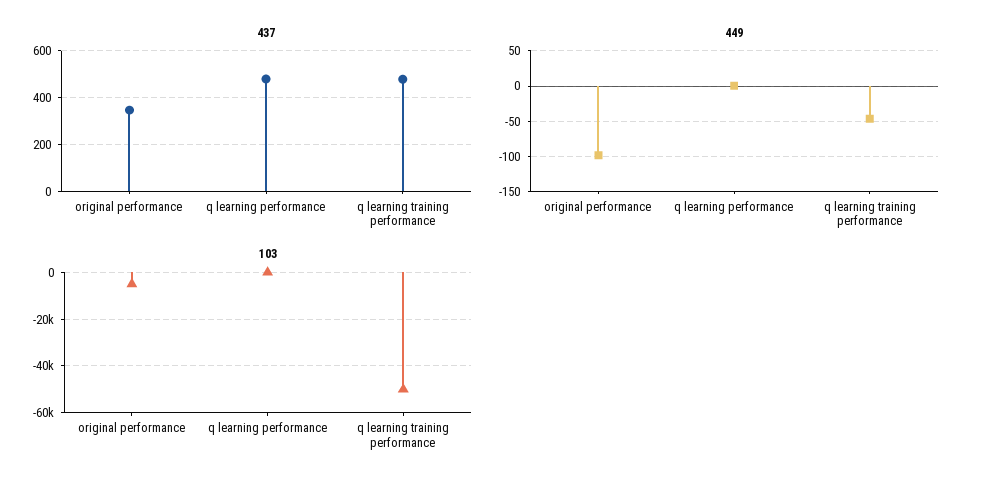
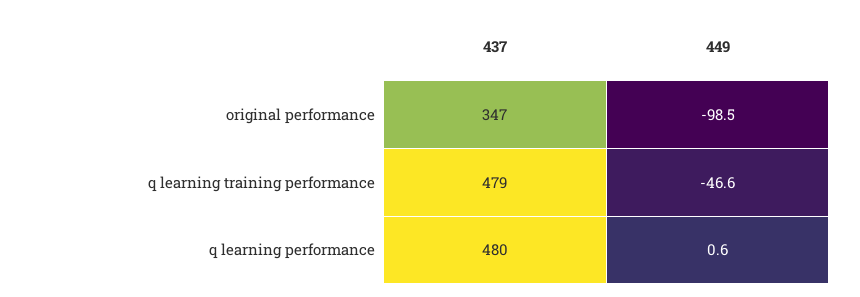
103, original performance: -5000 -> none
103, q learning performance: 0 -> none
103, q learning training performance: -50000 -> none

